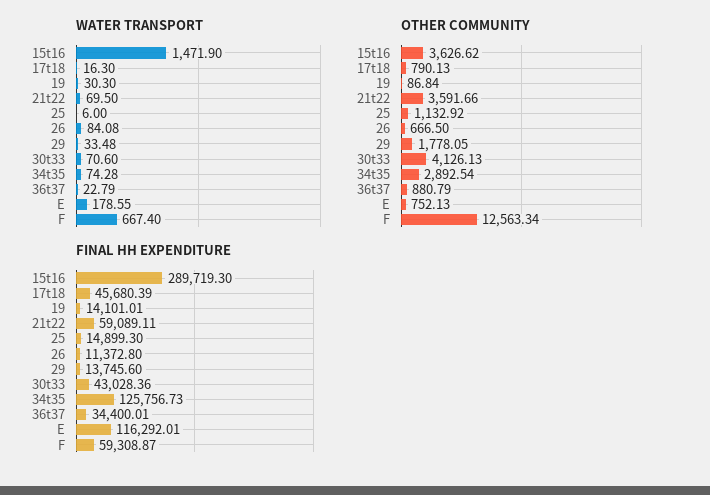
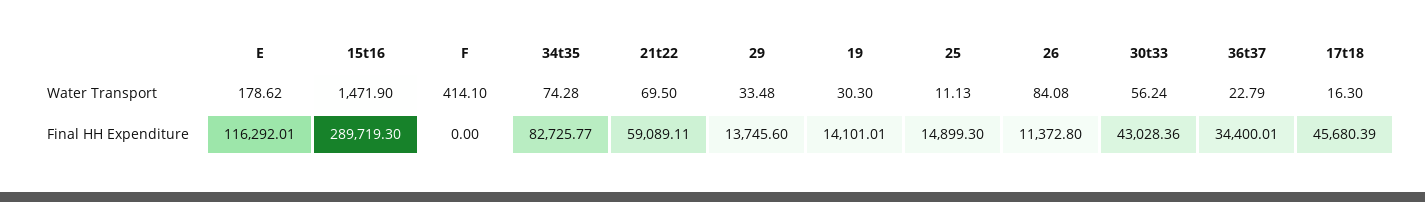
WATER TRANSPORT, 25: 6 -> 11.13
WATER TRANSPORT, 30t33: 70.6 -> 56.24
WATER TRANSPORT, E: 178.55 -> 178.62
WATER TRANSPORT, F: 667.4 -> 414.1
OTHER COMMUNITY, 15t16: 3626.62 -> none
OTHER COMMUNITY, 17t18: 790.13 -> none
OTHER COMMUNITY, 19: 86.84 -> none
OTHER COMMUNITY, 21t22: 3591.66 -> none
OTHER COMMUNITY, 25: 1132.92 -> none
OTHER COMMUNITY, 26: 666.5 -> none
OTHER COMMUNITY, 29: 1778.05 -> none
OTHER COMMUNITY, 30t33: 4126.13 -> none
OTHER COMMUNITY, 34t35: 2892.54 -> none
OTHER COMMUNITY, 36t37: 880.79 -> none
OTHER COMMUNITY, E: 752.13 -> none
OTHER COMMUNITY, F: 12563.34 -> none
FINAL HH EXPENDITURE, 34t35: 125756.73 -> 82725.77
FINAL HH EXPENDITURE, F: 59308.87 -> 0

